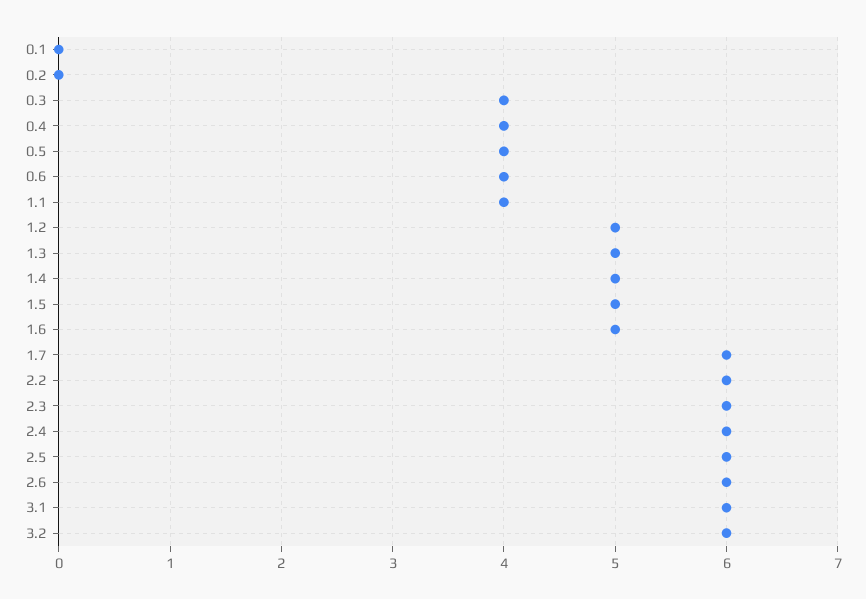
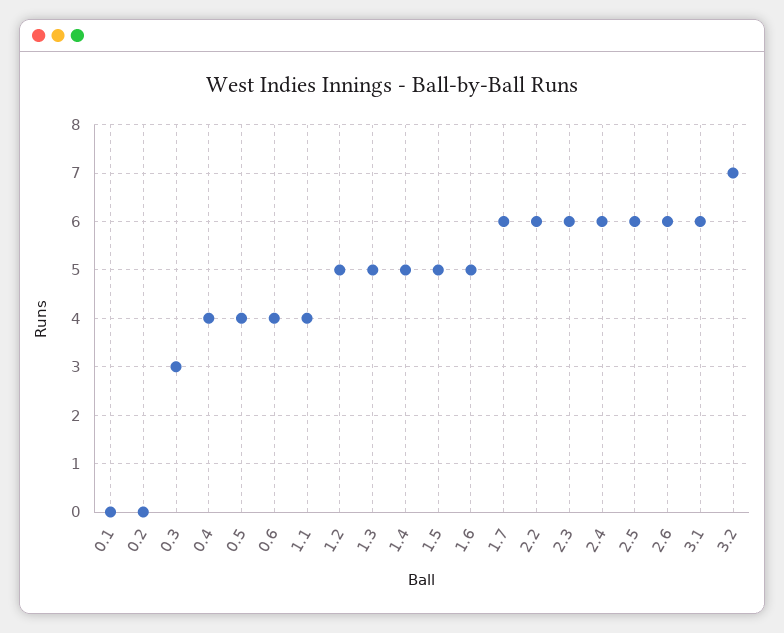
0.3: 4 -> 3
3.2: 6 -> 7

